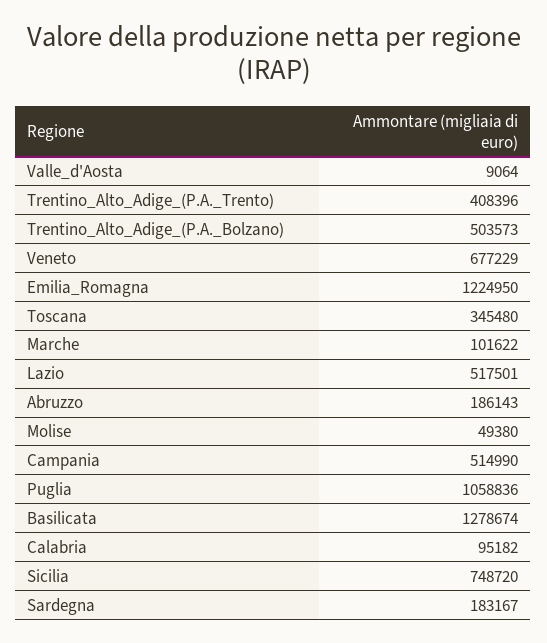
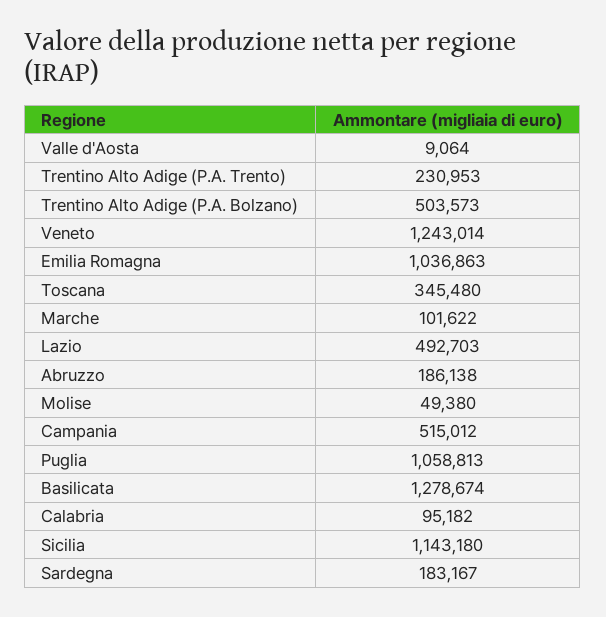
Trentino_Alto_Adige_(P.A._Trento): 408396 -> 230953
Veneto: 677229 -> 1243014
Emilia_Romagna: 1224950 -> 1036863
Lazio: 517501 -> 492703
Abruzzo: 186143 -> 186138
Campania: 514990 -> 515012
Puglia: 1058836 -> 1058813
Sicilia: 748720 -> 1143180

